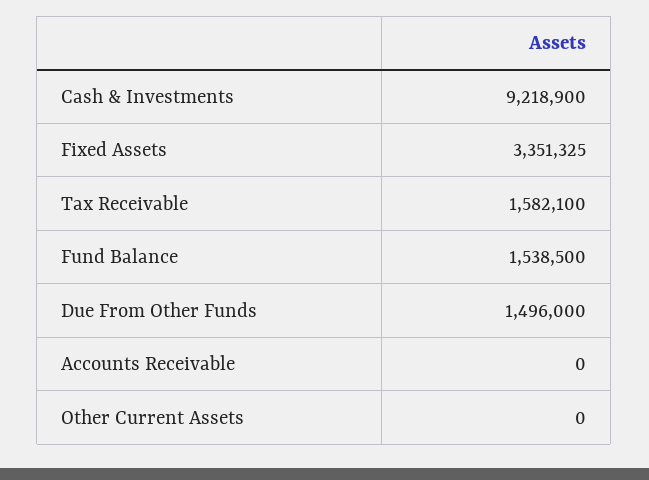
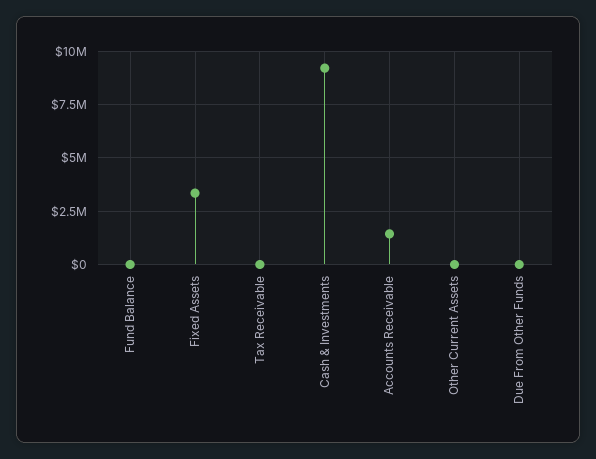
Tax Receivable: 1582100 -> 0
Fund Balance: 1538500 -> 0
Due From Other Funds: 1496000 -> 0
Accounts Receivable: 0 -> 1500000

